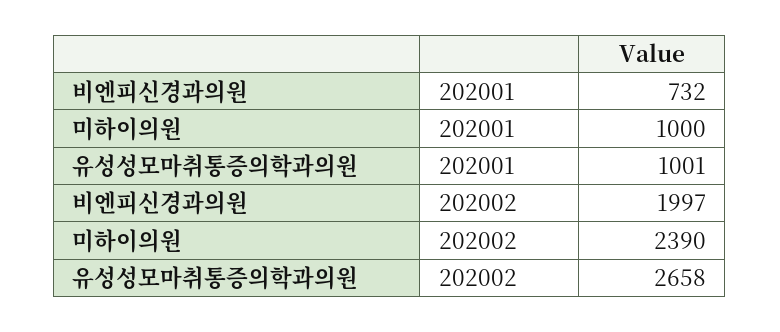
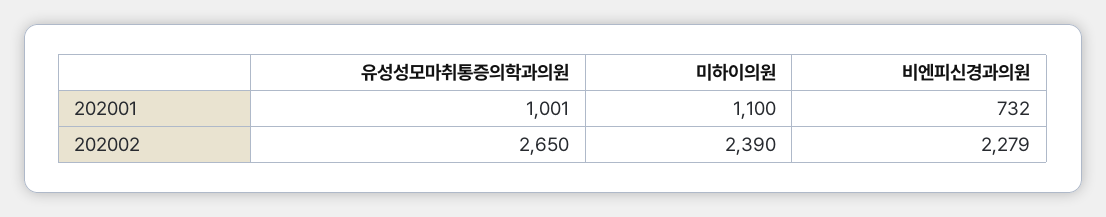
미하이의원, 202001: 1000 -> 1100
비엔피신경과의원, 202002: 1997 -> 2279
유성성모마취통증의학과의원, 202002: 2658 -> 2650

